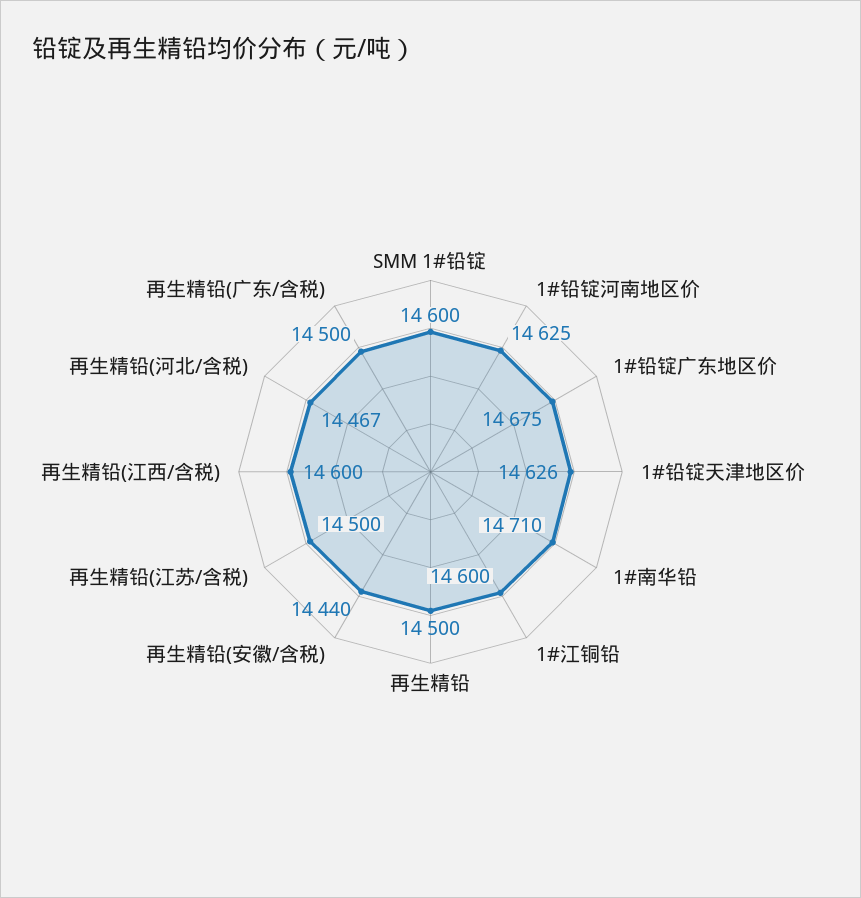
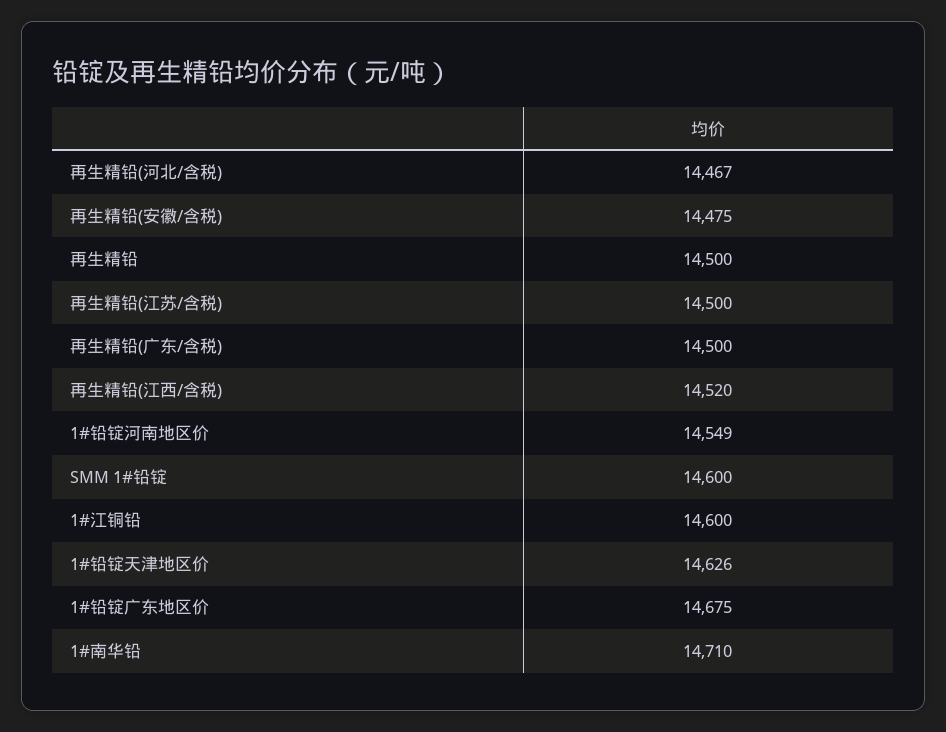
1#铅锭河南地区价: 14625 -> 14549
再生精铅(安徽/含税): 14440 -> 14475
再生精铅(江西/含税): 14600 -> 14520

